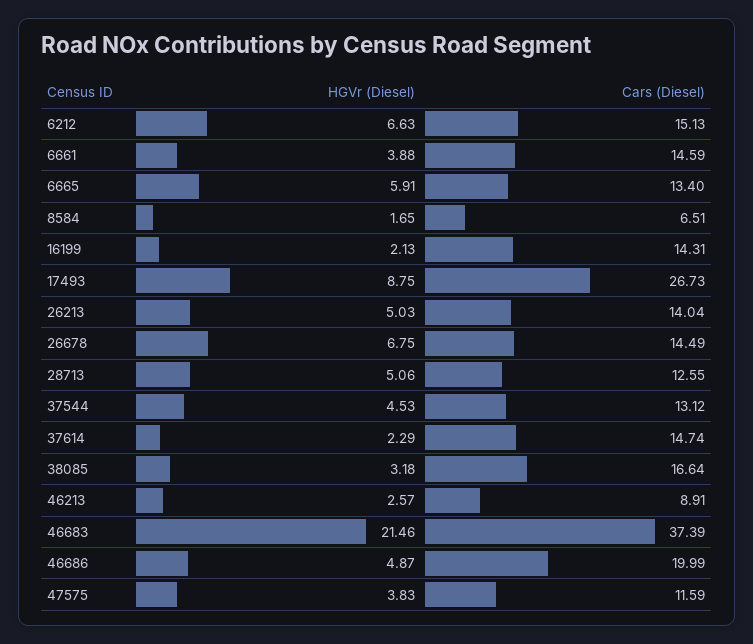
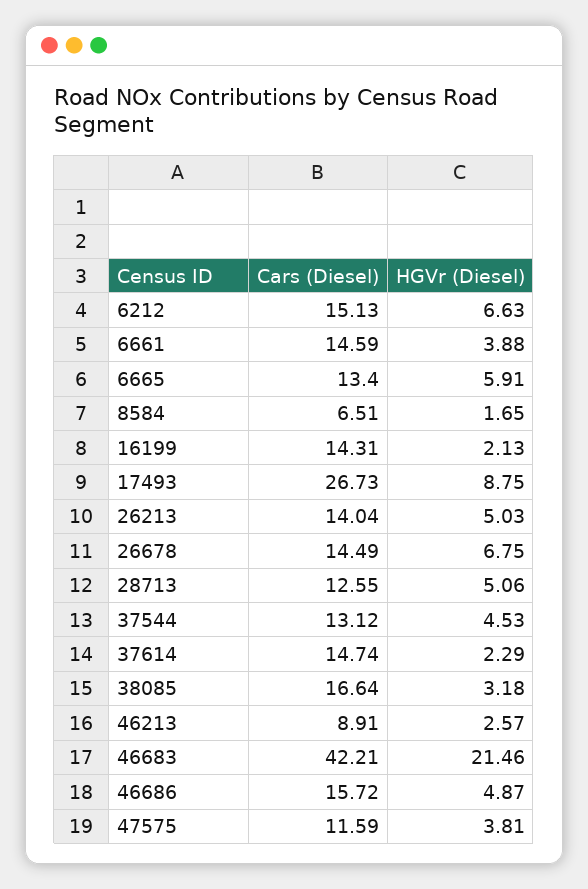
Cars (Diesel), 46683: 37.39 -> 42.21
Cars (Diesel), 46686: 19.99 -> 15.72
HGVr (Diesel), 47575: 3.83 -> 3.81

